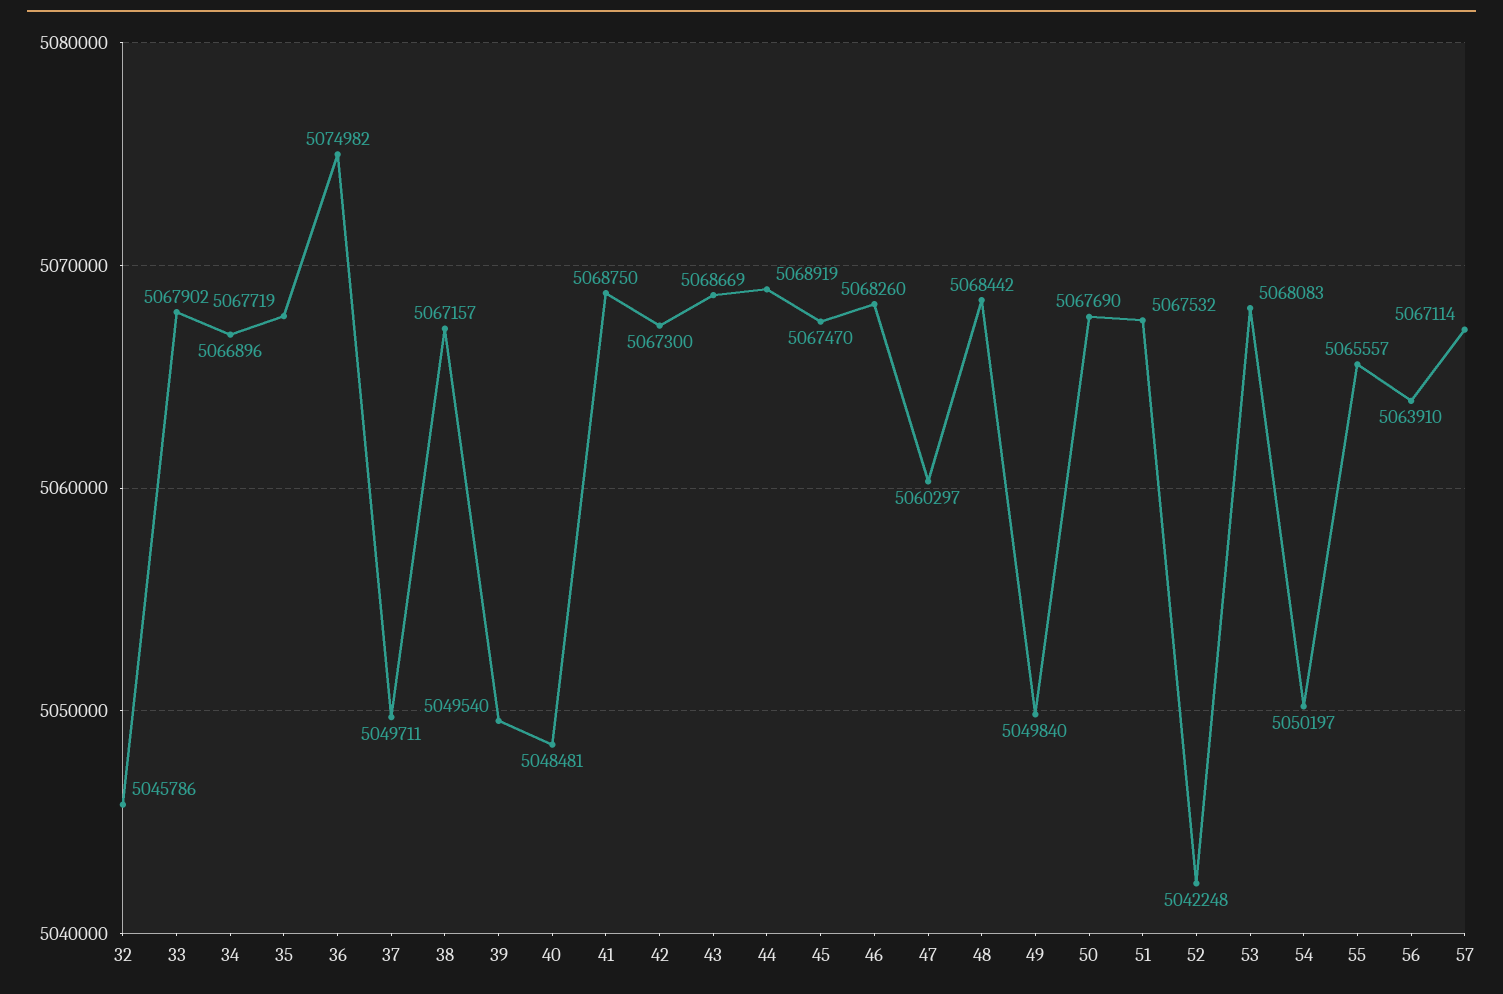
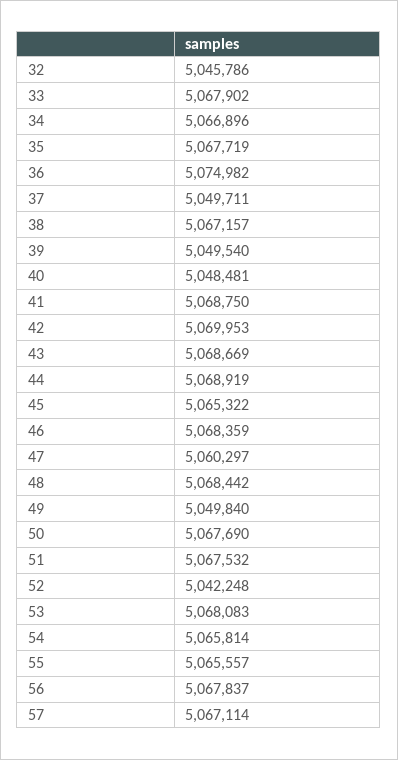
42: 5067300 -> 5069953
45: 5067470 -> 5065322
46: 5068260 -> 5068359
54: 5050197 -> 5065814
56: 5063910 -> 5067837

